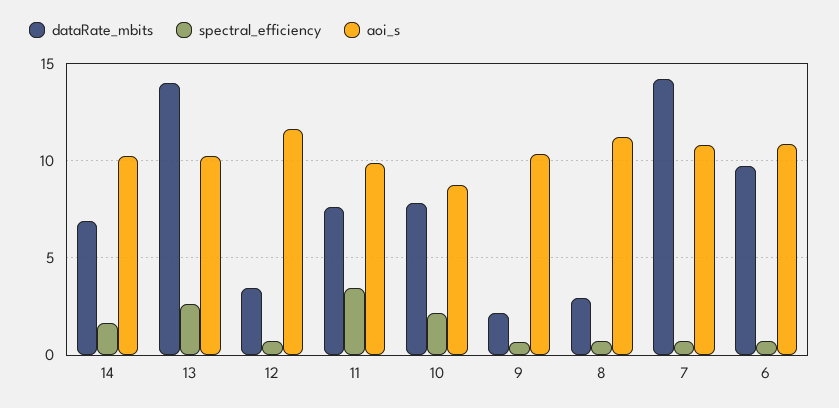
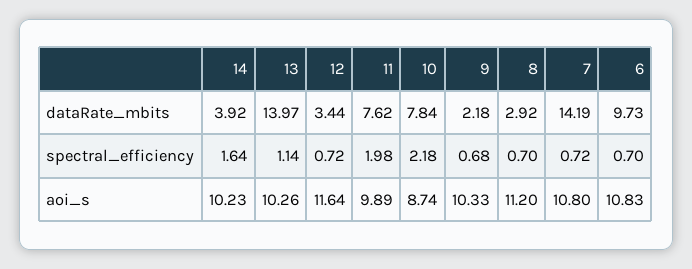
dataRate_mbits, 14: 7 -> 3.92
spectral_efficiency, 13: 2.5 -> 1.14
spectral_efficiency, 11: 3.5 -> 1.98

